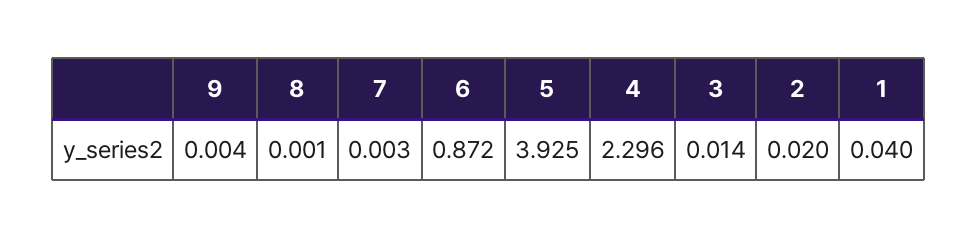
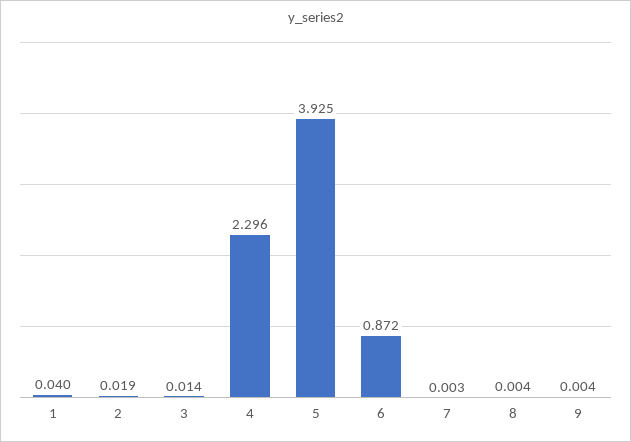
8: 0.001 -> 0.004
2: 0.02 -> 0.019

